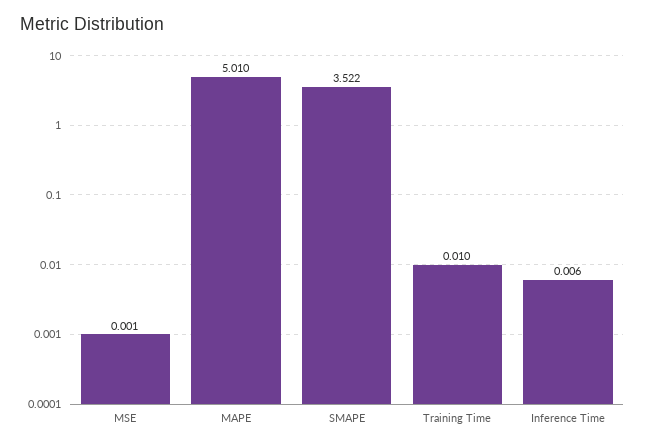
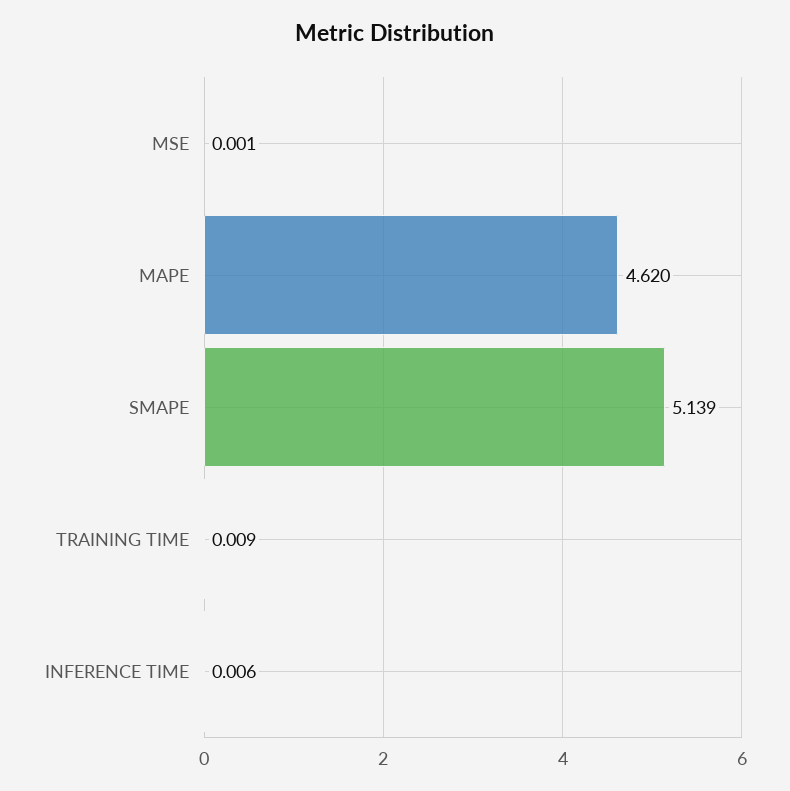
MAPE: 5.01 -> 4.62
SMAPE: 3.522 -> 5.139
Training Time: 0.01 -> 0.009

